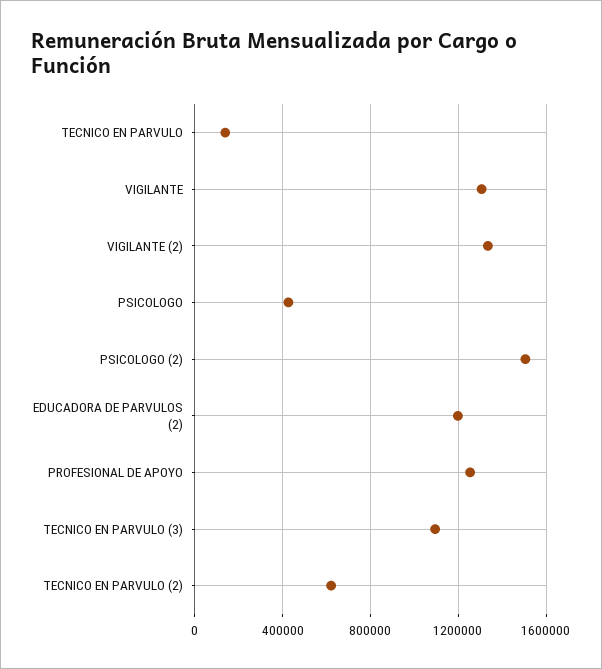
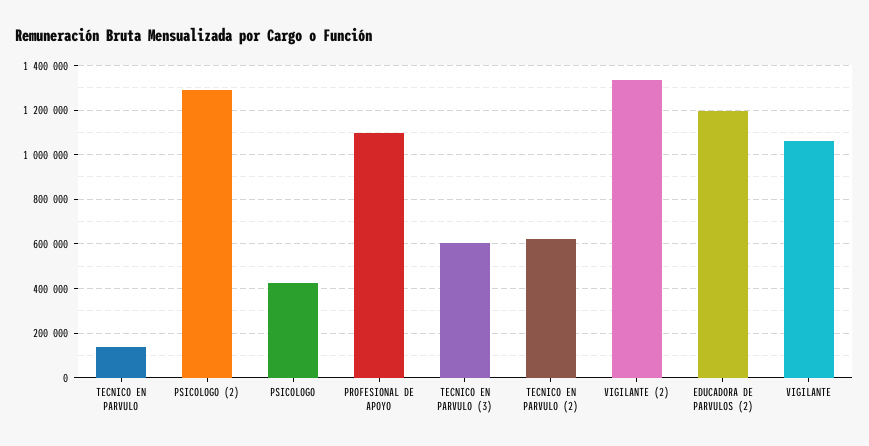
VIGILANTE: 1300000 -> 1050000
PSICOLOGO (2): 1500000 -> 1300000
PROFESIONAL DE APOYO: 1250000 -> 1100000
TECNICO EN PARVULO (3): 1100000 -> 600000

